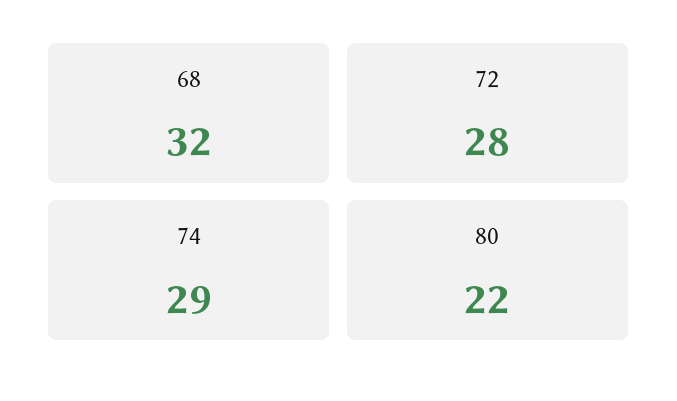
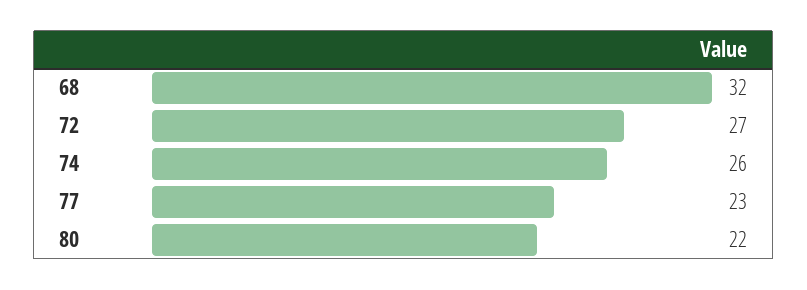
72: 28 -> 27
74: 29 -> 26
77: none -> 23

